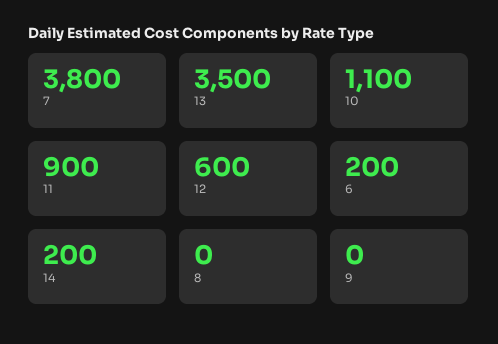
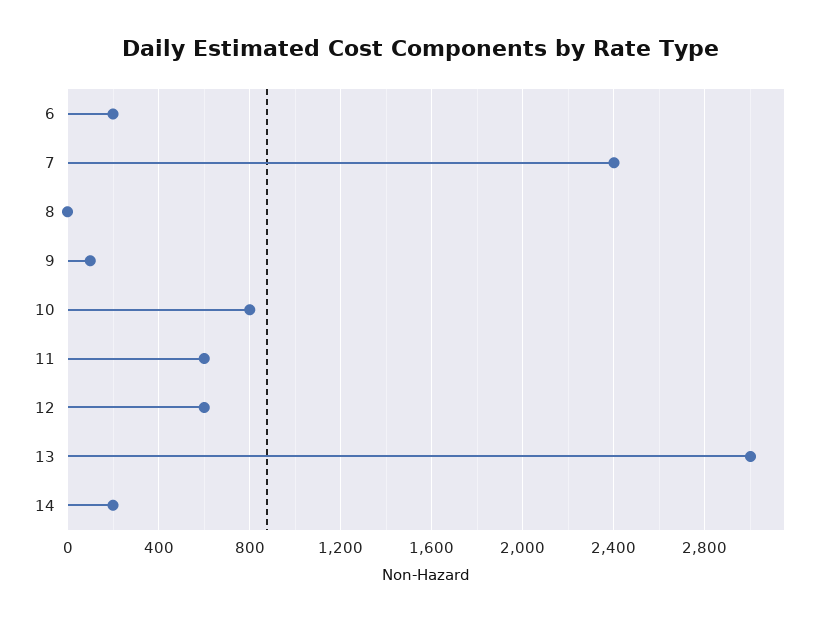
7: 3800 -> 2400
13: 3500 -> 3000
10: 1100 -> 800
11: 900 -> 600
9: 0 -> 100

